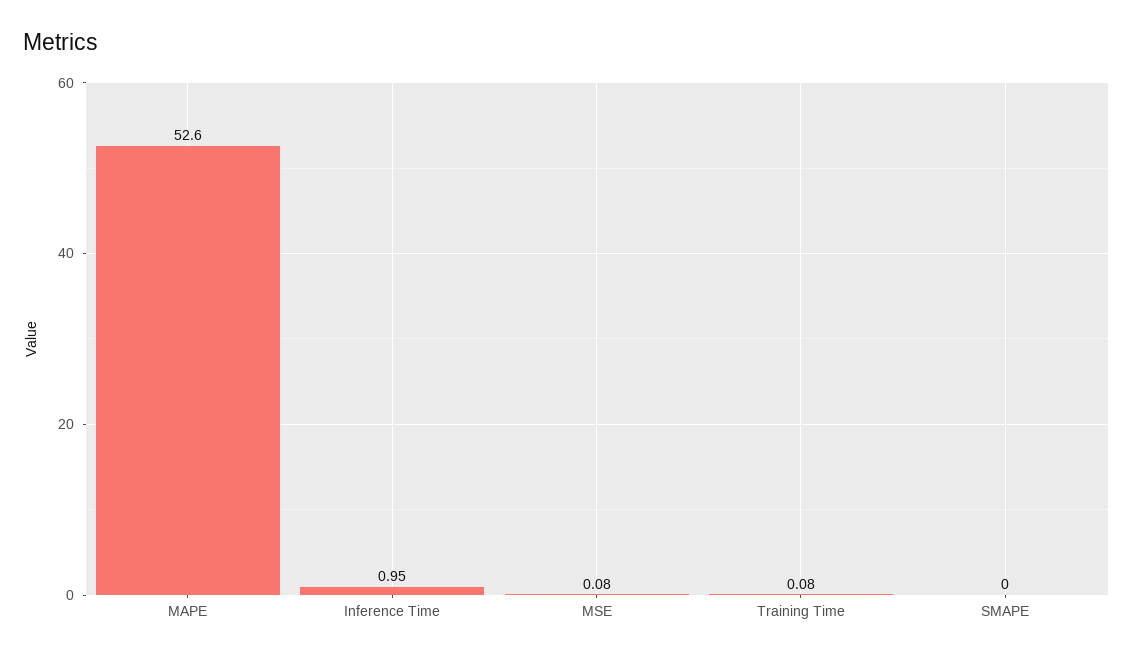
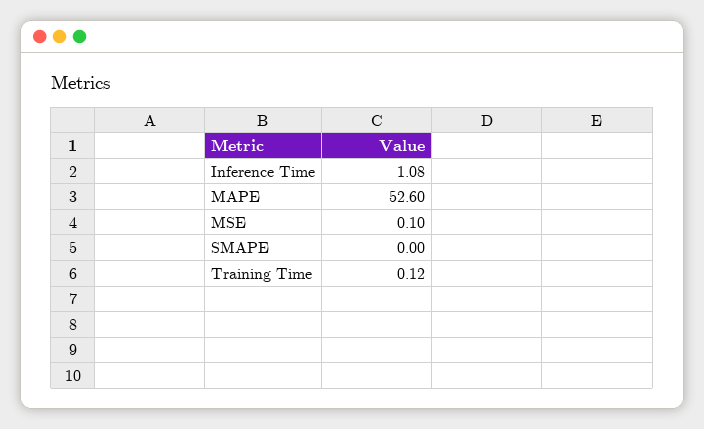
Inference Time: 0.95 -> 1.08
MSE: 0.08 -> 0.1
Training Time: 0.08 -> 0.12

